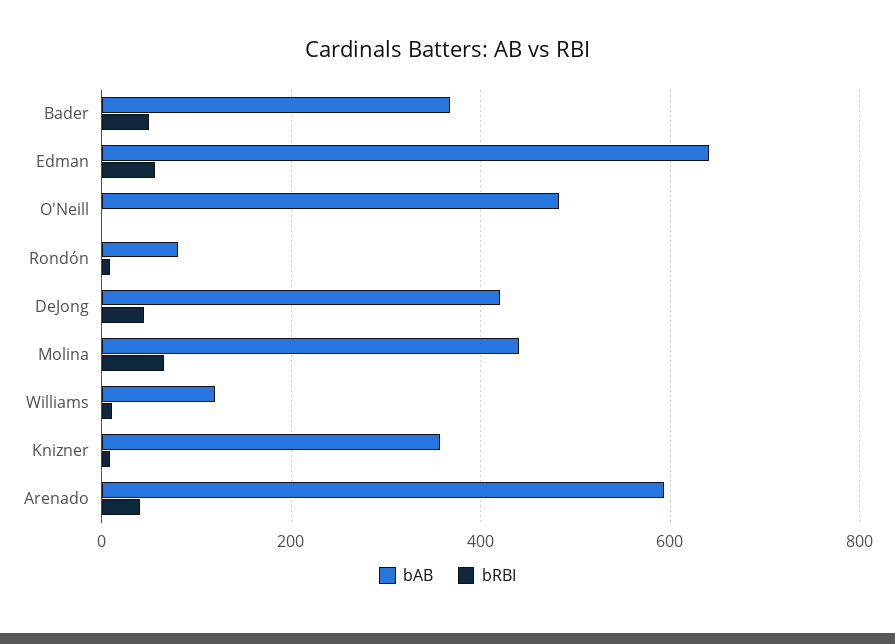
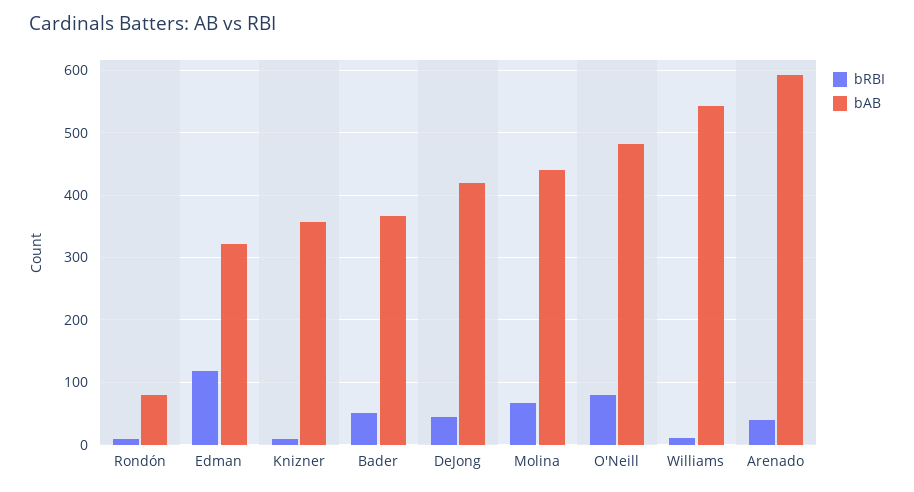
bAB, Edman: 640 -> 320
bRBI, Edman: 60 -> 120
bRBI, O'Neill: 0 -> 80
bAB, Williams: 120 -> 540

